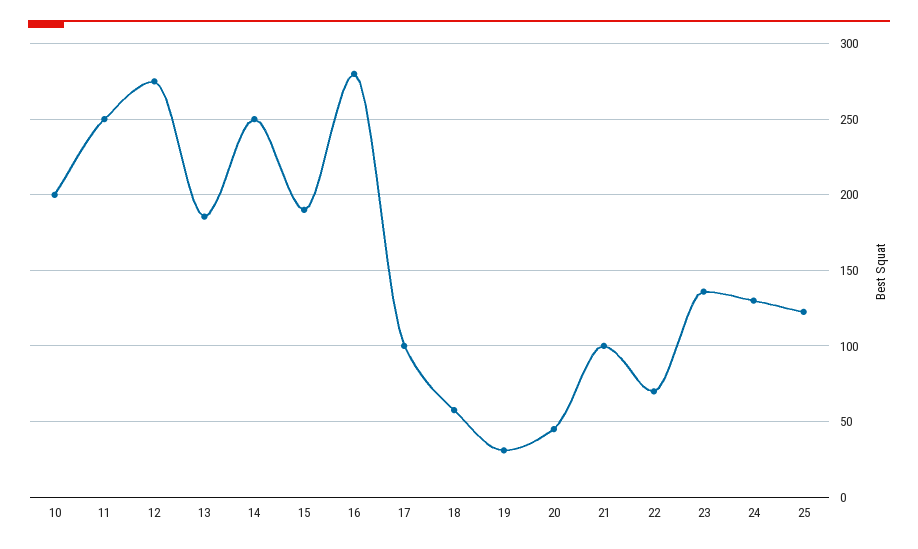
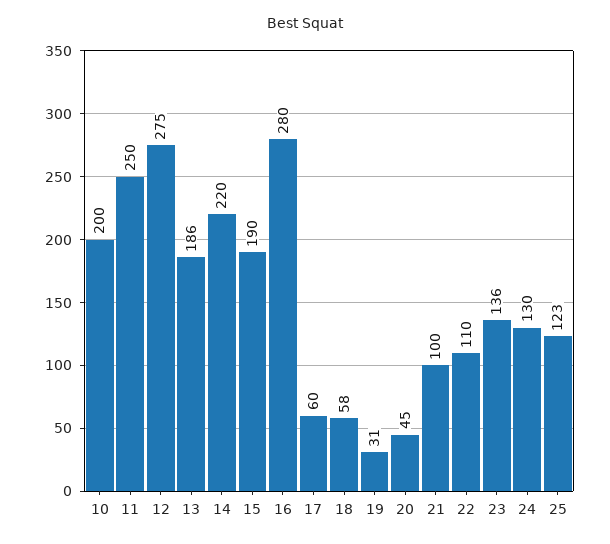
14: 250 -> 220
17: 100 -> 60
22: 70 -> 110

